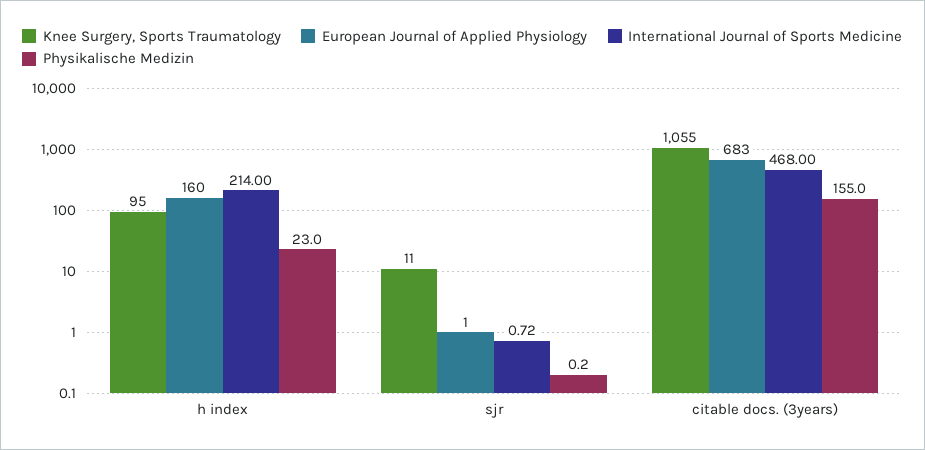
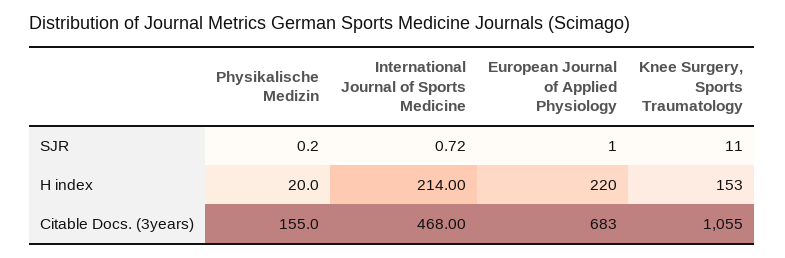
Knee Surgery, Sports Traumatology, h index: 95 -> 153
European Journal of Applied Physiology, h index: 160 -> 220
Physikalische Medizin, h index: 23 -> 20

